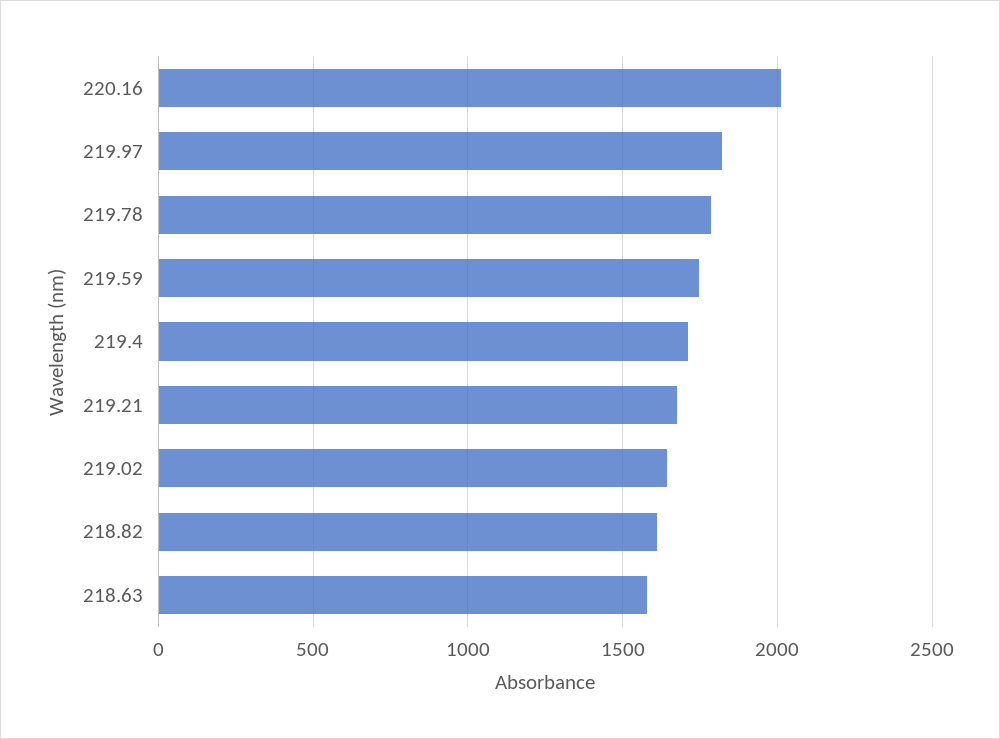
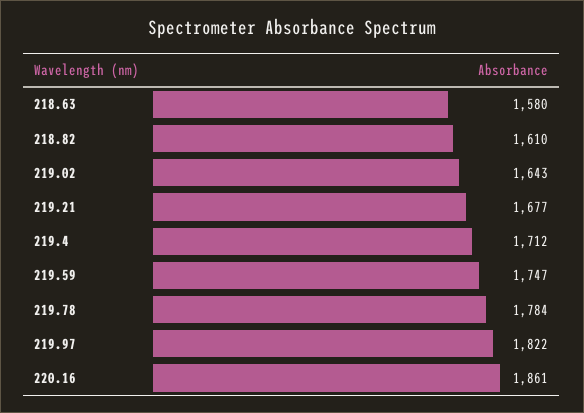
220.16: 2000 -> 1861

